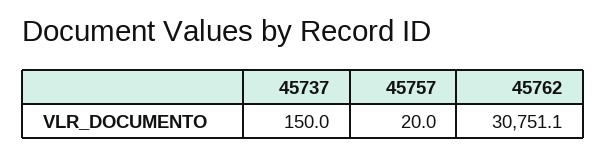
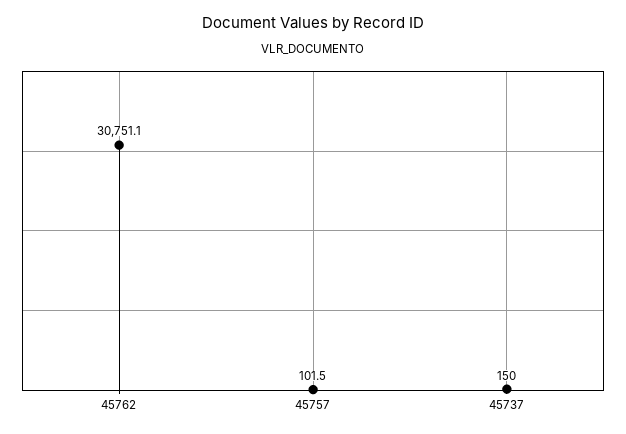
45757: 20 -> 101.5

